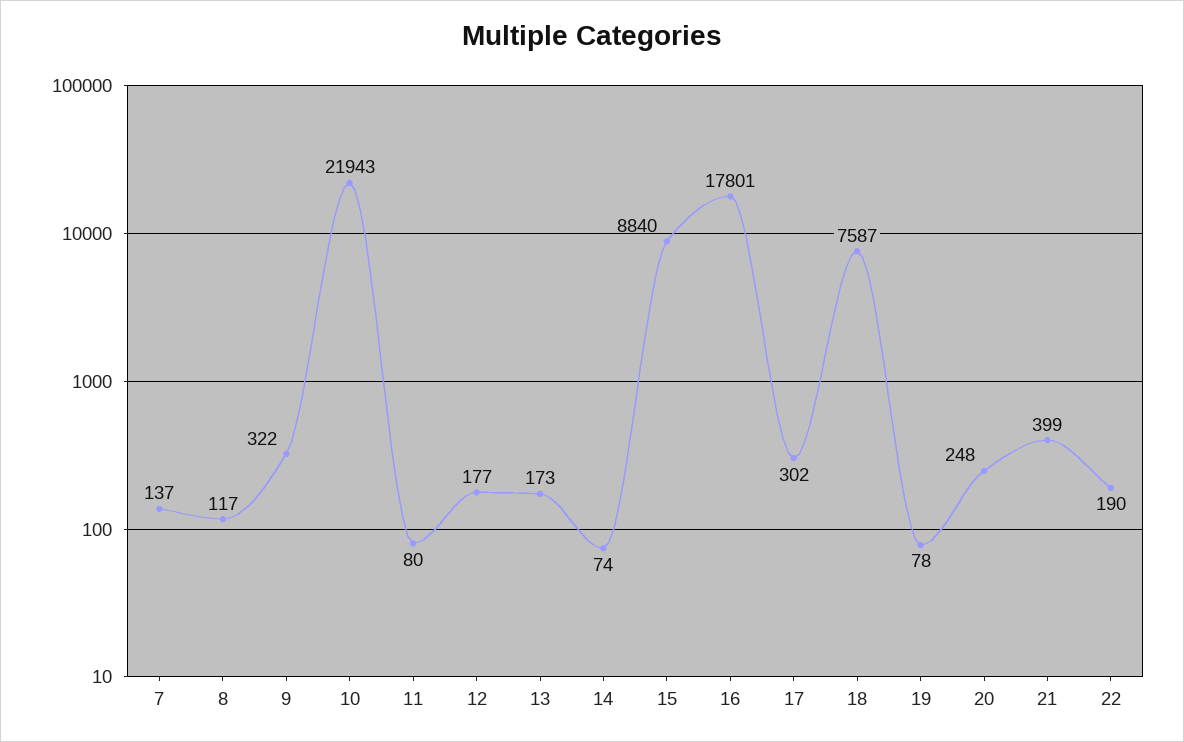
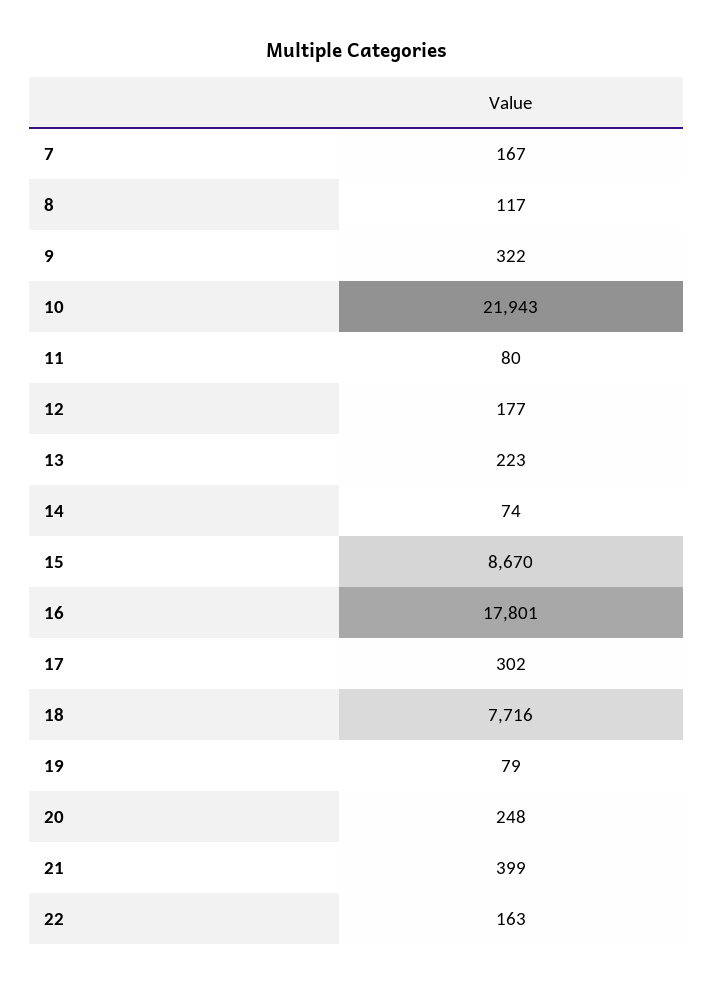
7: 137 -> 167
13: 173 -> 223
15: 8840 -> 8670
18: 7587 -> 7716
19: 78 -> 79
22: 190 -> 163

